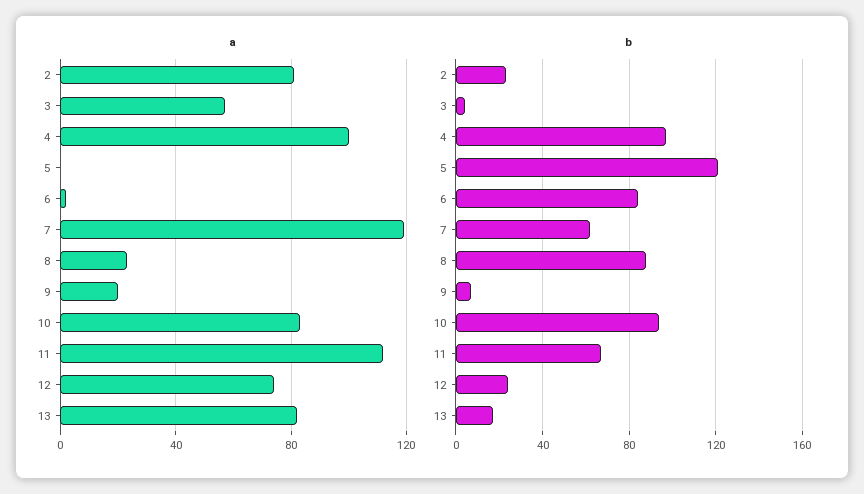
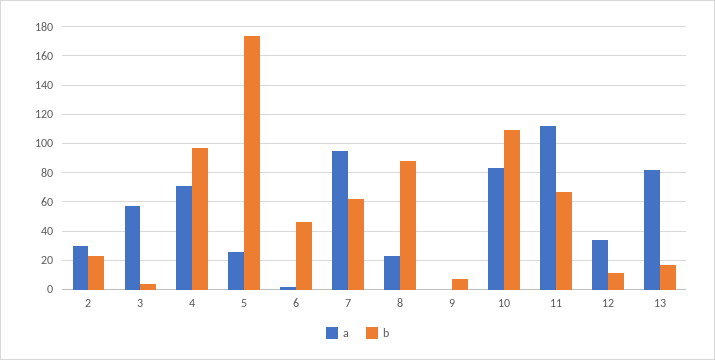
a, 2: 80 -> 30
a, 4: 100 -> 70
a, 5: 0 -> 25
a, 7: 120 -> 95
a, 9: 20 -> 0
a, 12: 75 -> 35
b, 5: 120 -> 175
b, 6: 85 -> 45
b, 10: 95 -> 110
b, 12: 25 -> 10

